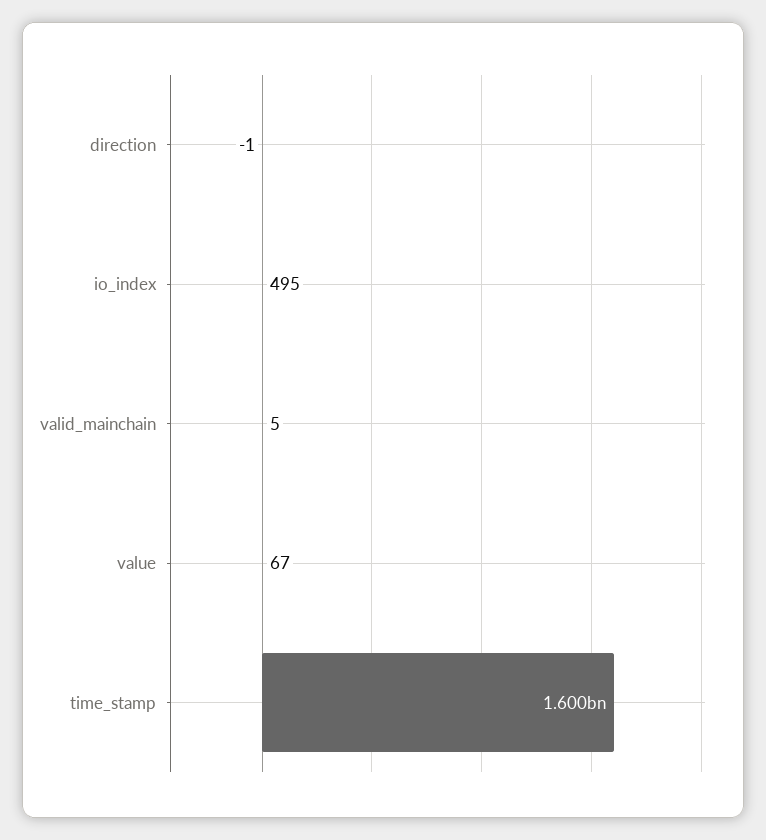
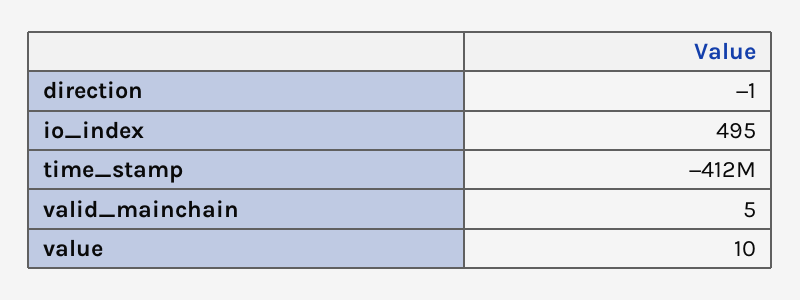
value: 67 -> 10
time_stamp: 1600000000 -> -412000000

